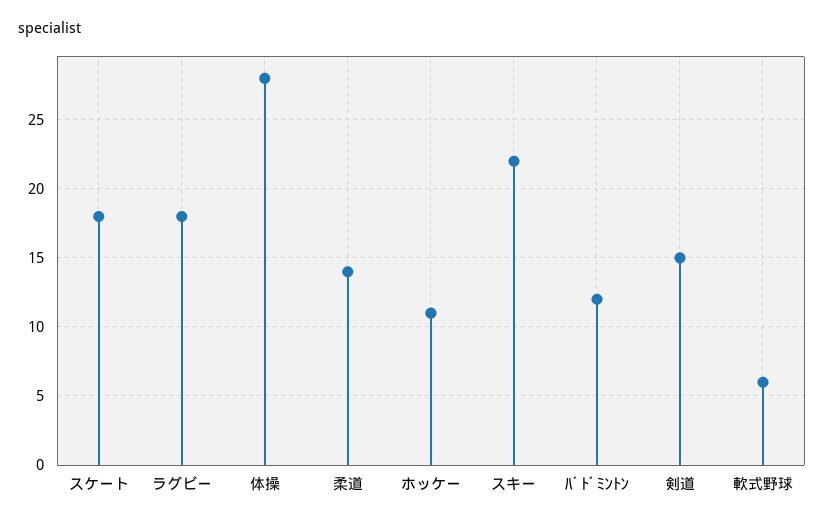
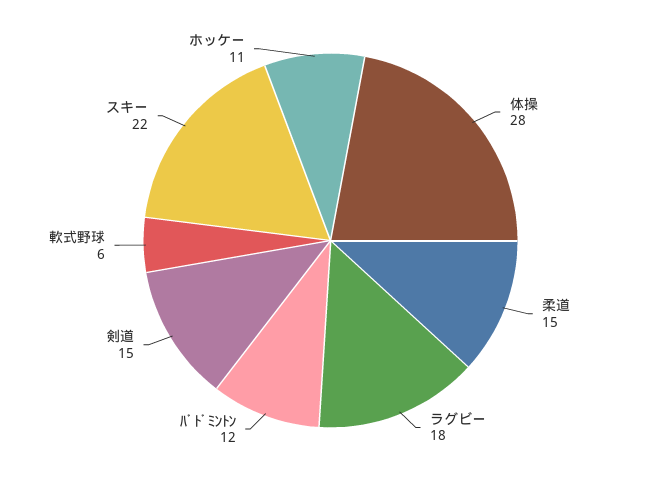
スケート: 18 -> none
柔道: 14 -> 15

